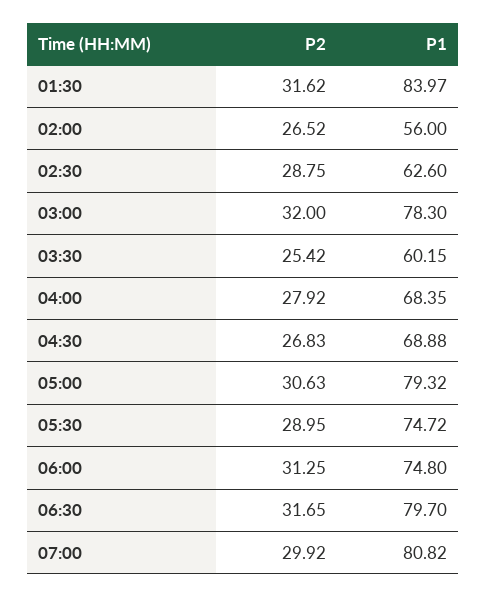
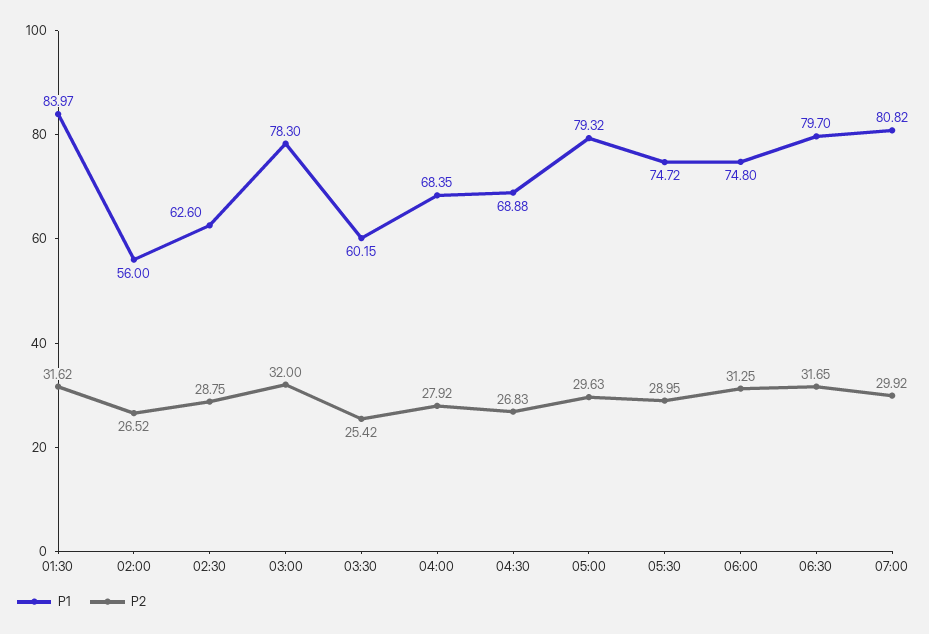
P2, 05:00: 30.63 -> 29.63

